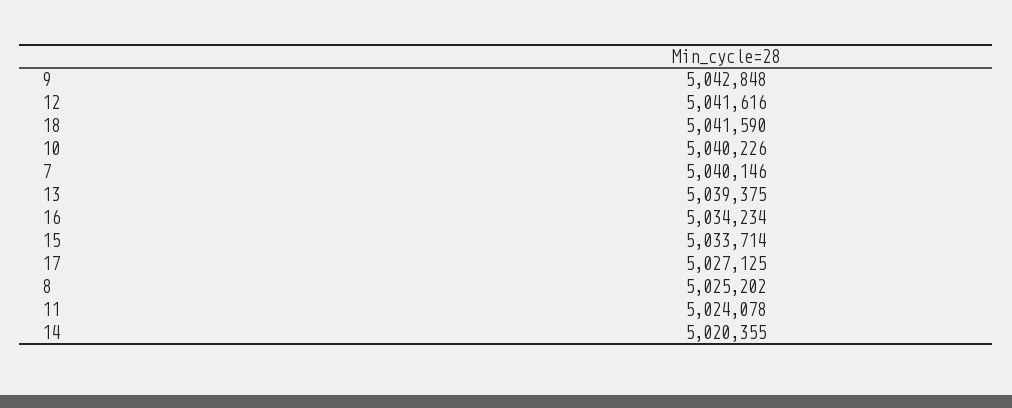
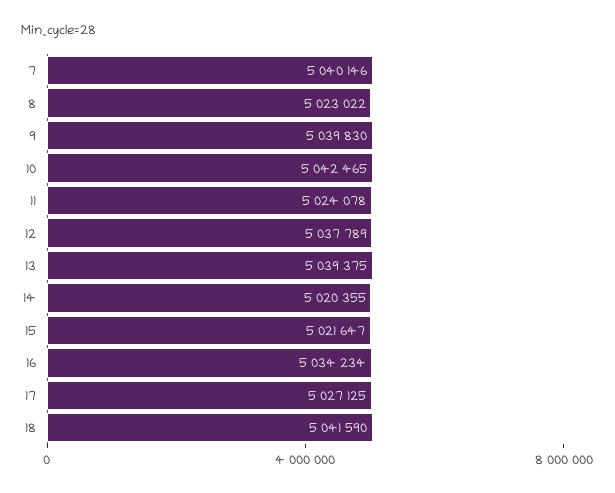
9: 5042848 -> 5039830
12: 5041616 -> 5037789
10: 5040226 -> 5042465
15: 5033714 -> 5021647
8: 5025202 -> 5023022

